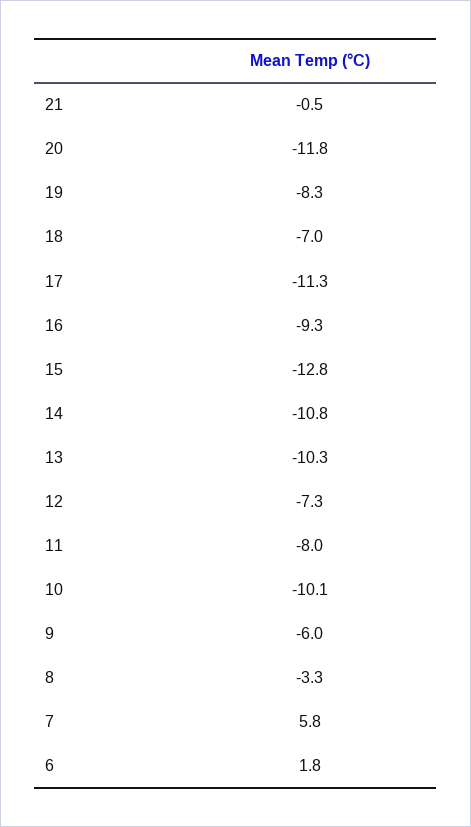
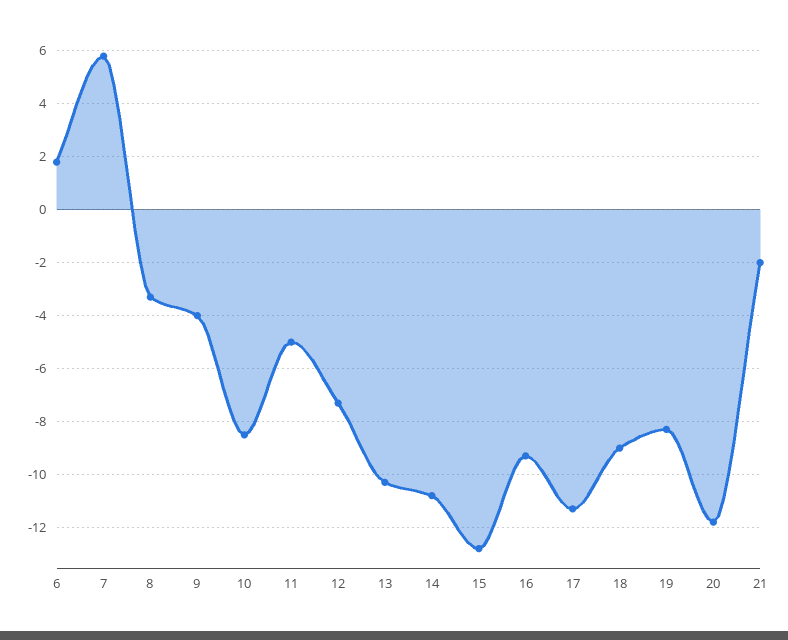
21: -0.5 -> -2
18: -7 -> -9
11: -8 -> -5
10: -10.1 -> -8.5
9: -6 -> -4

